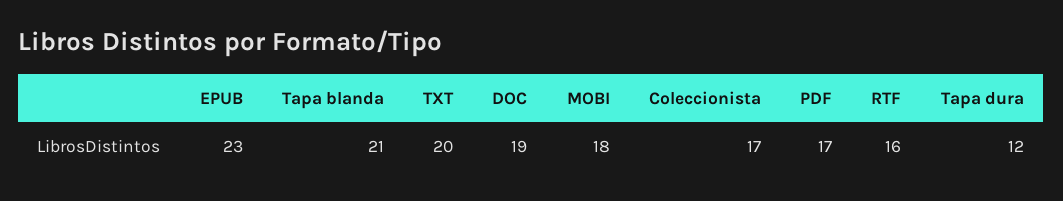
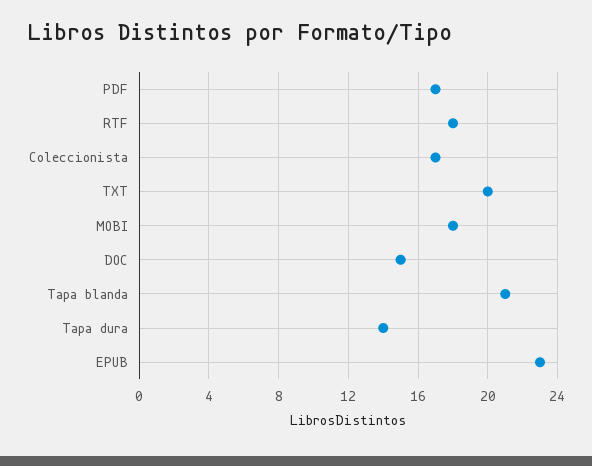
DOC: 19 -> 15
RTF: 16 -> 18
Tapa dura: 12 -> 14

